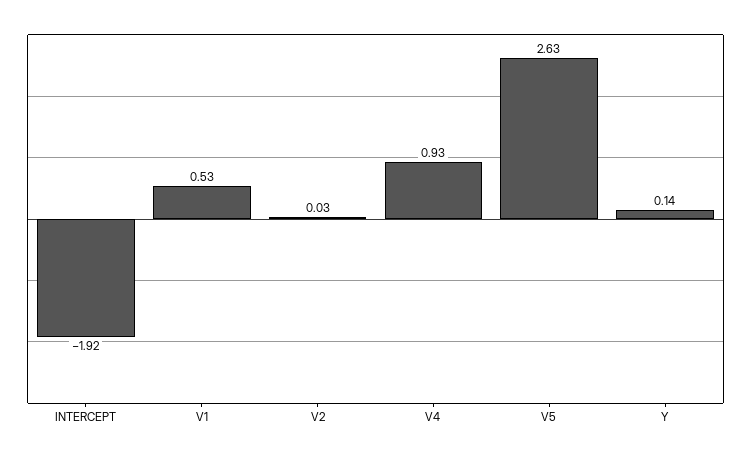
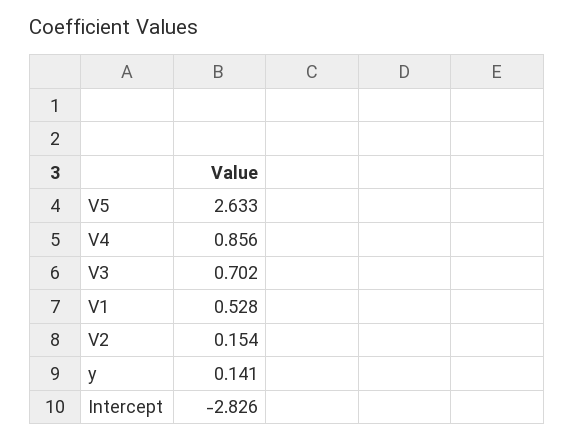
INTERCEPT: -1.92 -> -2.826
V2: 0.03 -> 0.154
V4: 0.93 -> 0.856
V3: none -> 0.702

